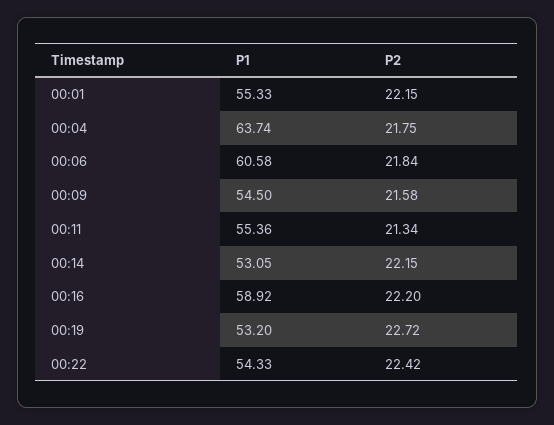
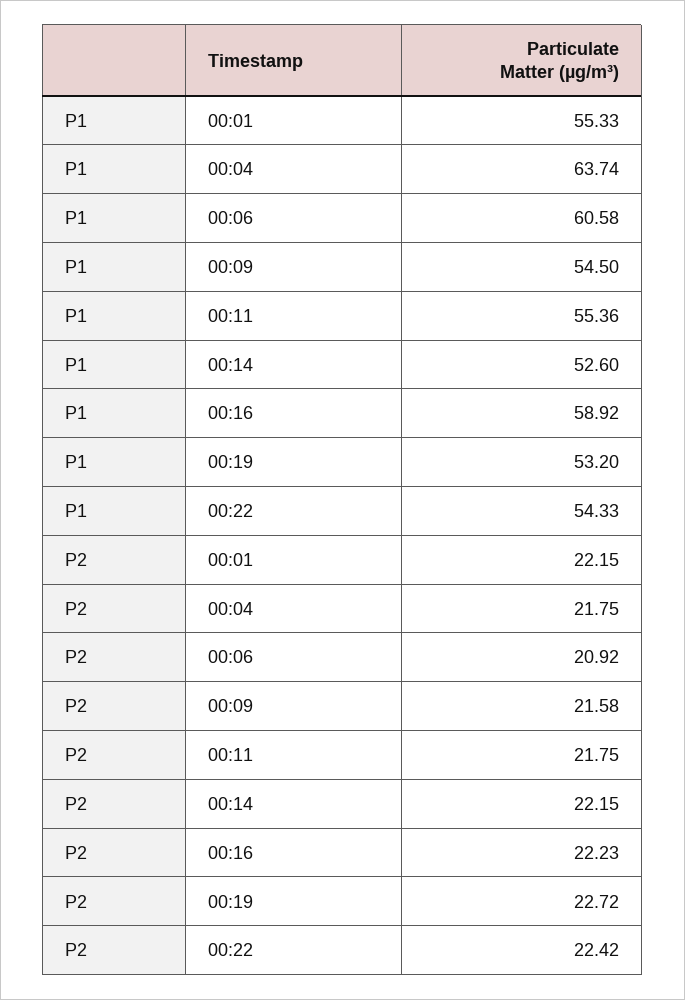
P2, 00:06: 21.84 -> 20.92
P2, 00:11: 21.34 -> 21.75
P1, 00:14: 53.05 -> 52.6
P2, 00:16: 22.2 -> 22.23

